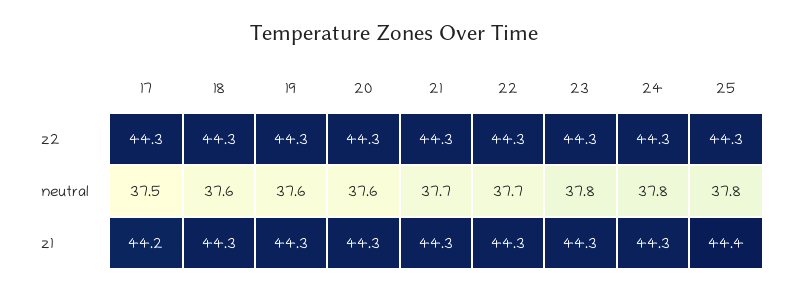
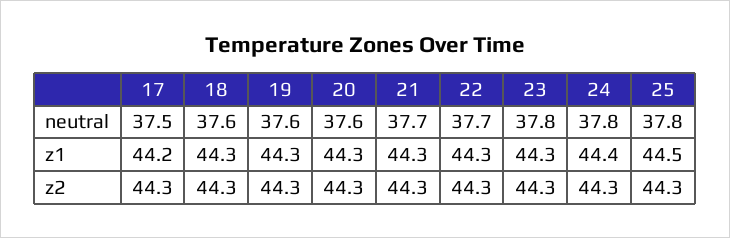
24, z1: 44.3 -> 44.4
25, z1: 44.4 -> 44.5

